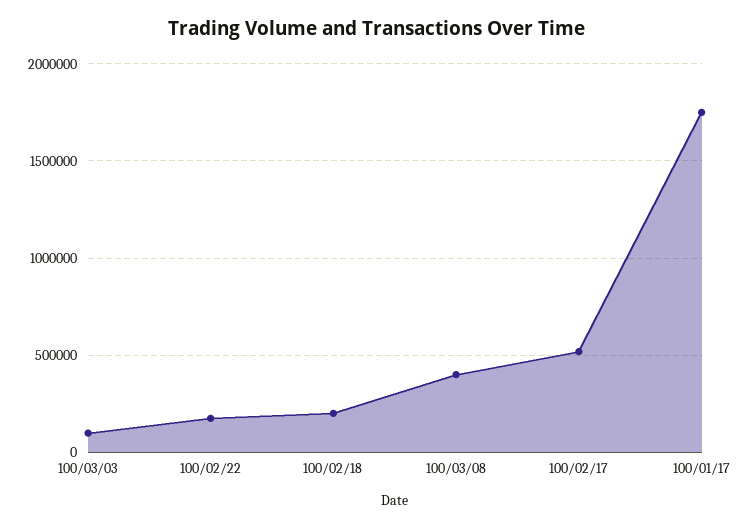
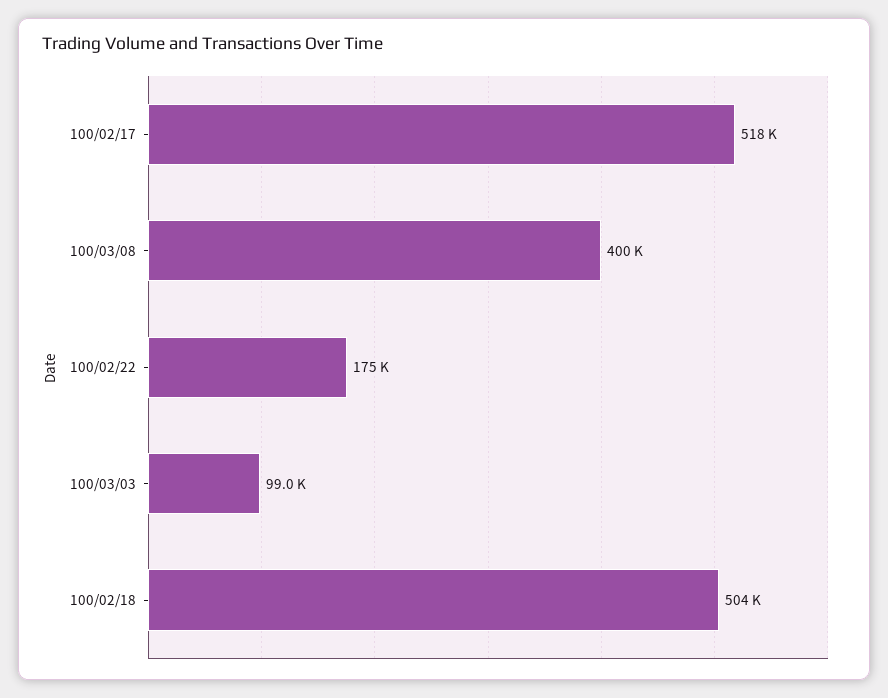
100/02/18: 200000 -> 504000
100/01/17: 1750000 -> none

